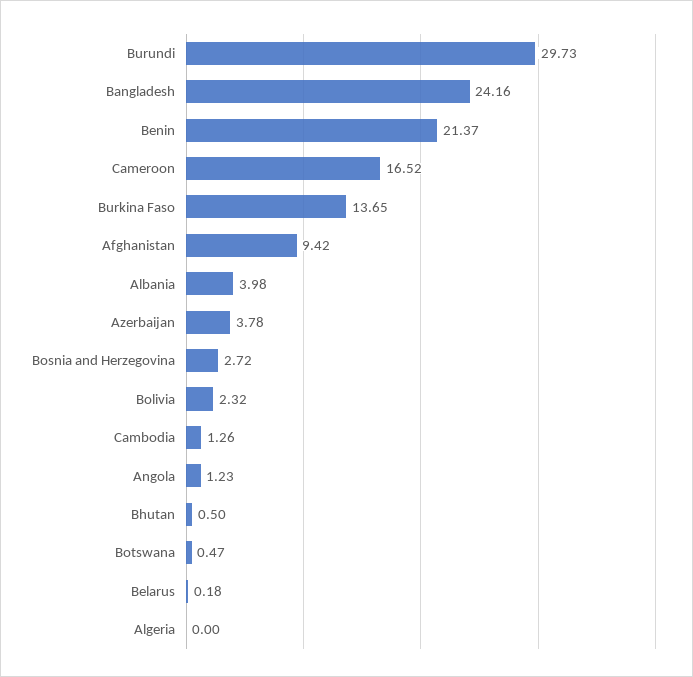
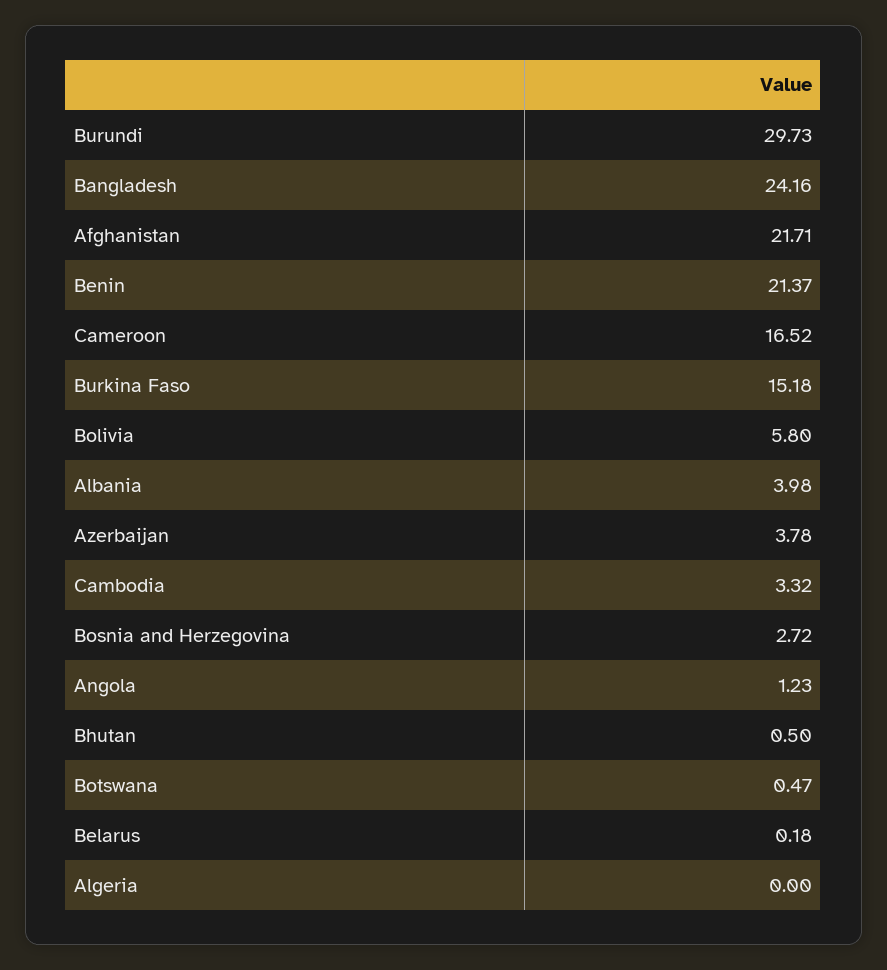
Burkina Faso: 13.65 -> 15.18
Afghanistan: 9.42 -> 21.71
Bolivia: 2.32 -> 5.8
Cambodia: 1.26 -> 3.32

